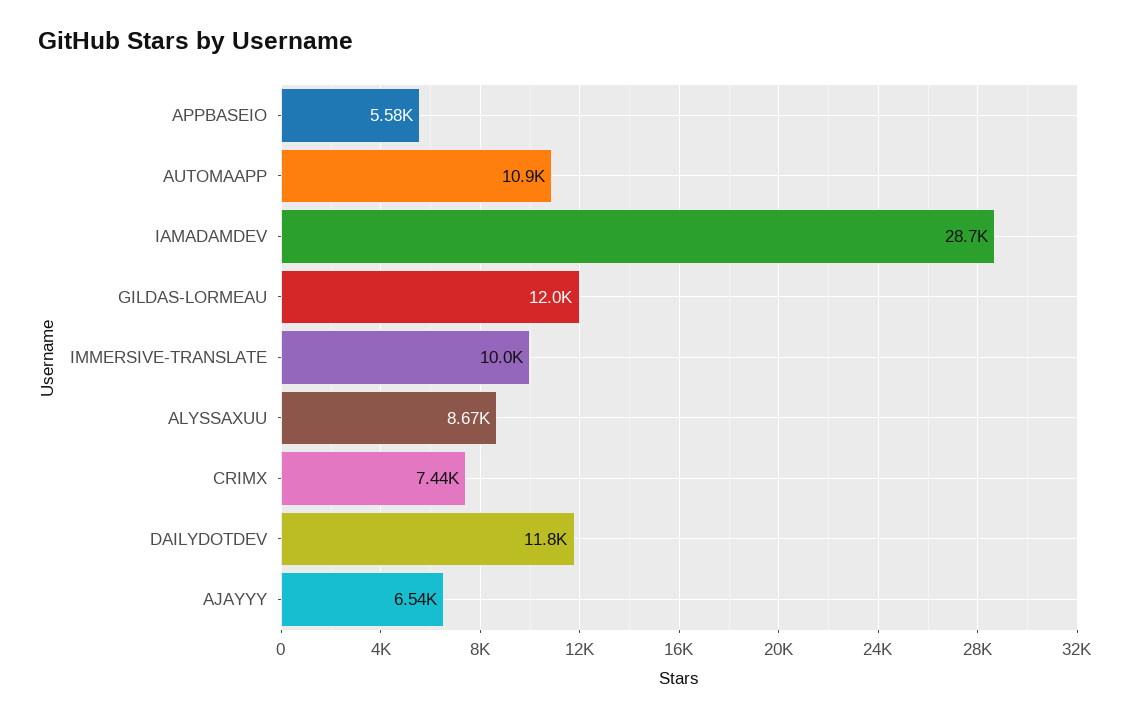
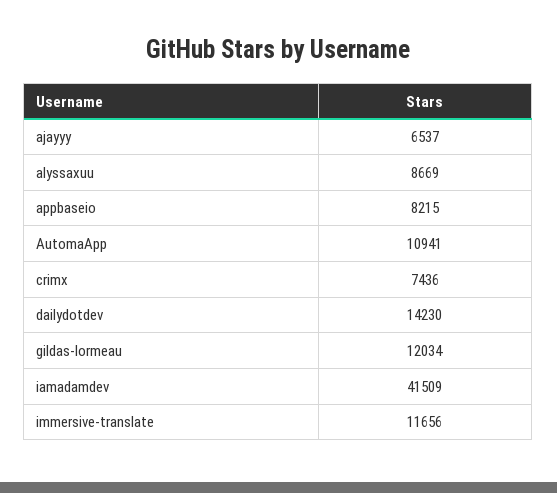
APPBASEIO: 5580 -> 8215
IAMADAMDEV: 28700 -> 41509
IMMERSIVE-TRANSLATE: 10000 -> 11656
DAILYDOTDEV: 11800 -> 14230

